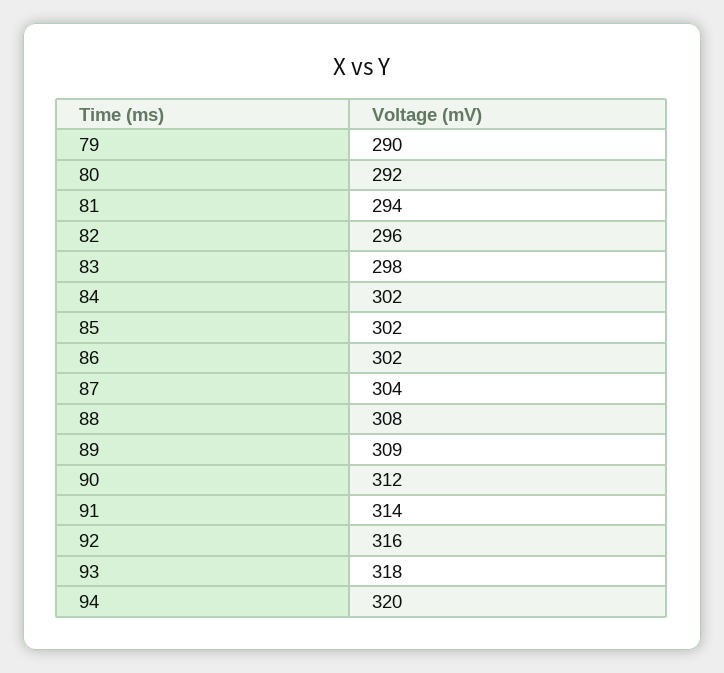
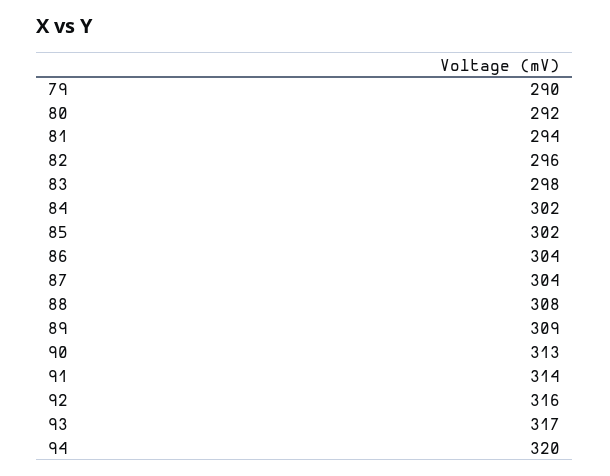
86: 302 -> 304
90: 312 -> 313
93: 318 -> 317

